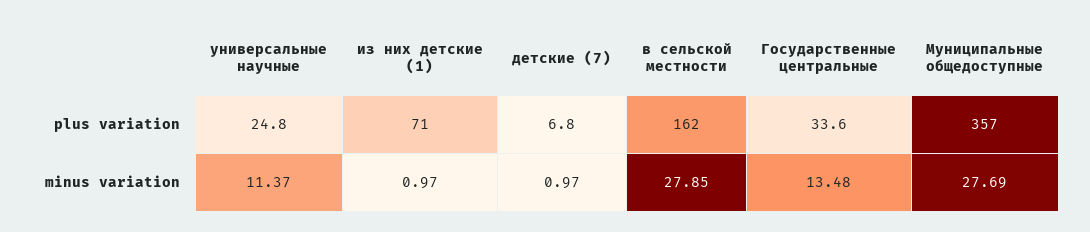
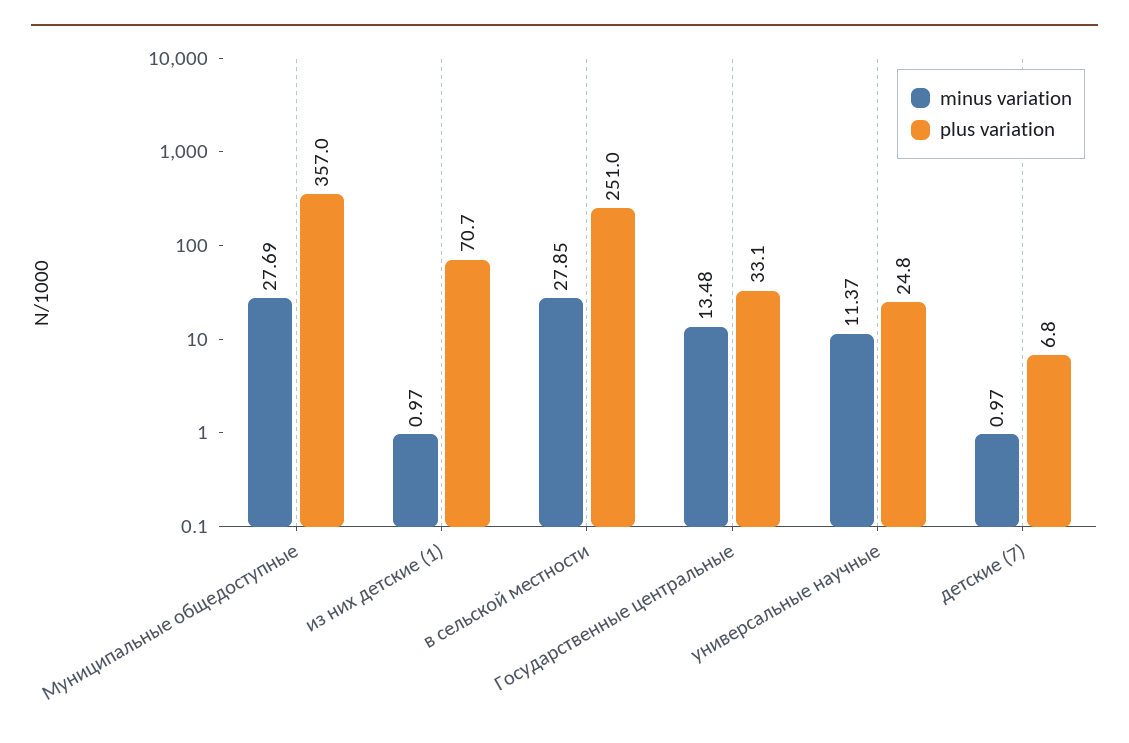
plus variation, из них детские (1): 71 -> 70.7
plus variation, в сельской местности: 162 -> 251
plus variation, Государственные центральные: 33.6 -> 33.1

